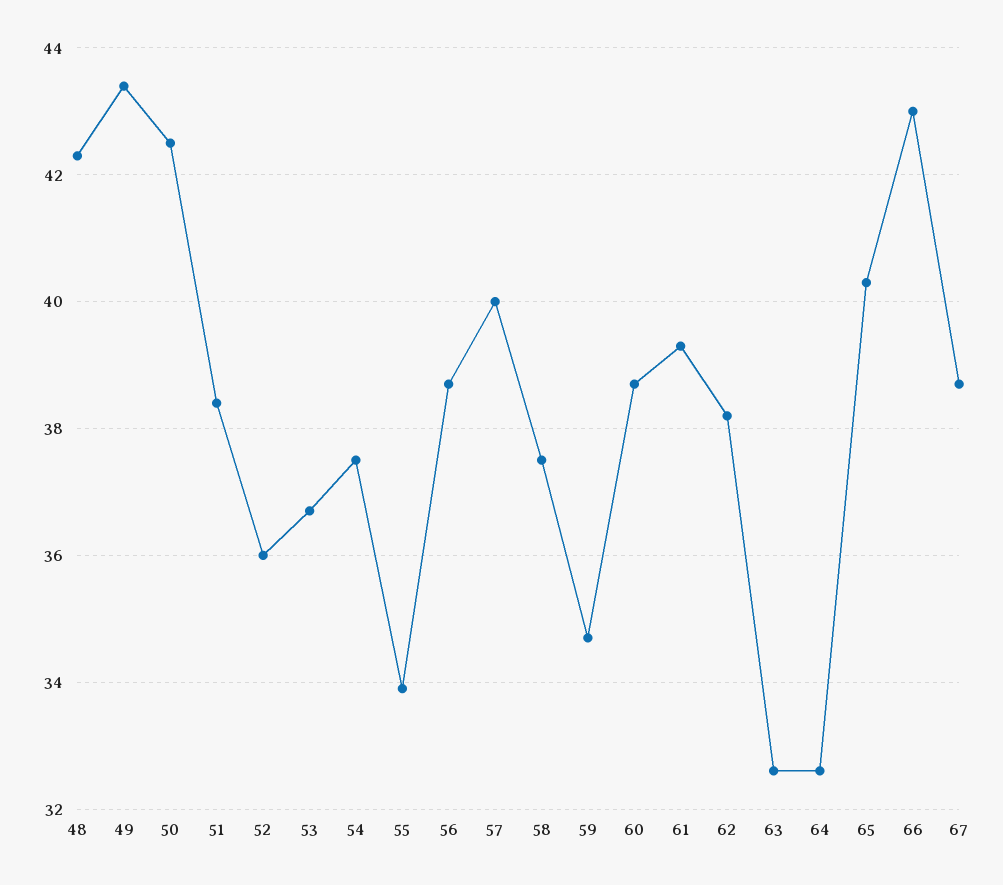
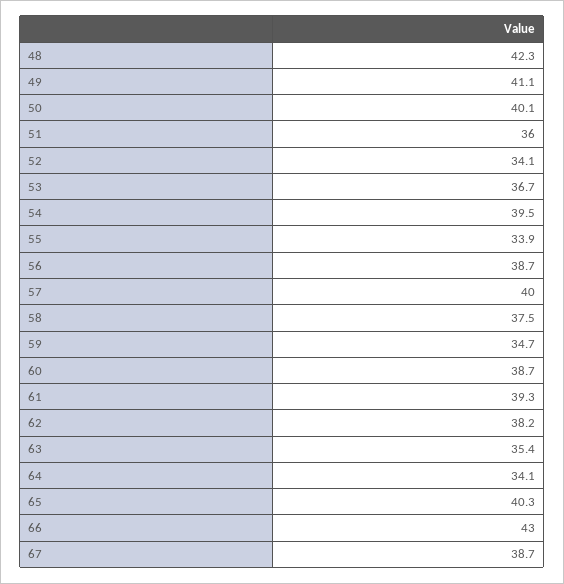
49: 43.5 -> 41.1
50: 42.5 -> 40.1
51: 38.5 -> 36
52: 36 -> 34.1
54: 37.5 -> 39.5
63: 32.5 -> 35.4
64: 32.5 -> 34.1

